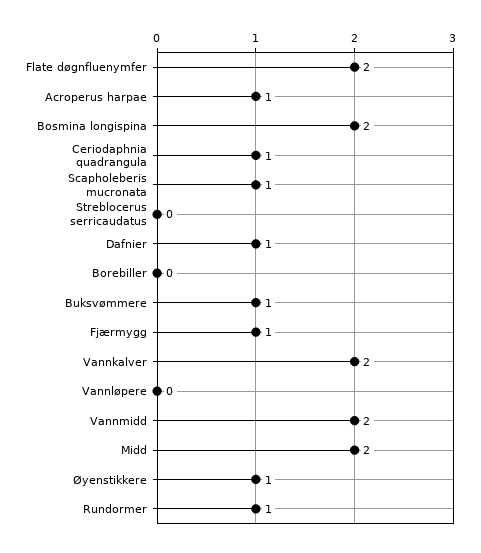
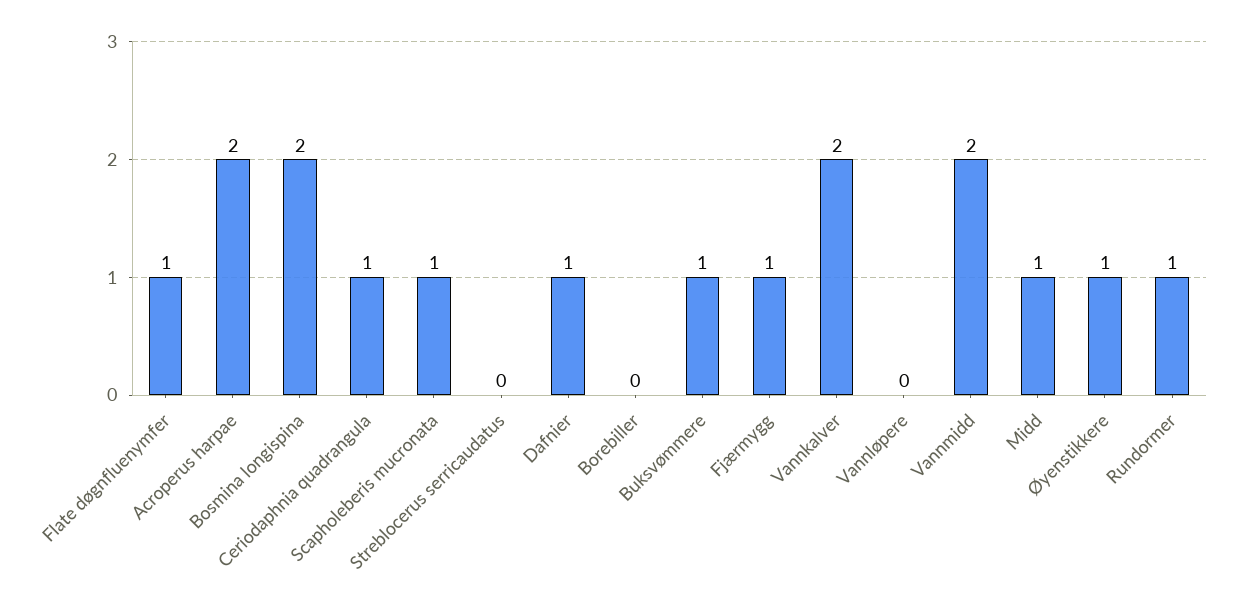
Flate døgnfluenymfer: 2 -> 1
Acroperus harpae: 1 -> 2
Midd: 2 -> 1

